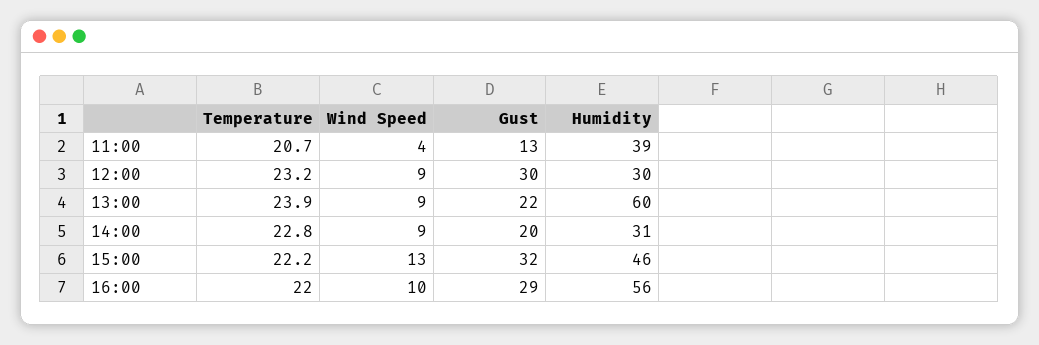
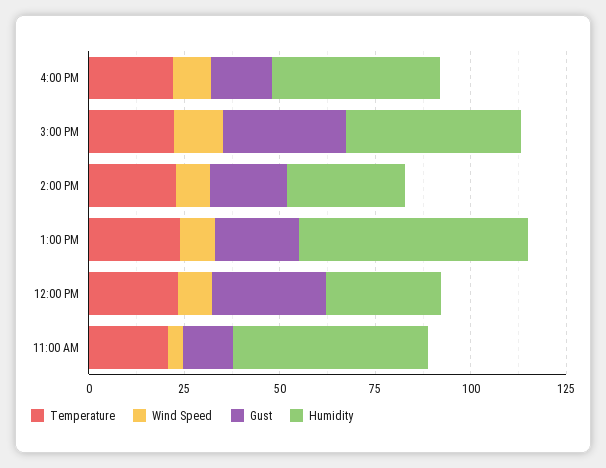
Humidity, 11:00: 39 -> 50
Gust, 16:00: 29 -> 15
Humidity, 16:00: 56 -> 45

